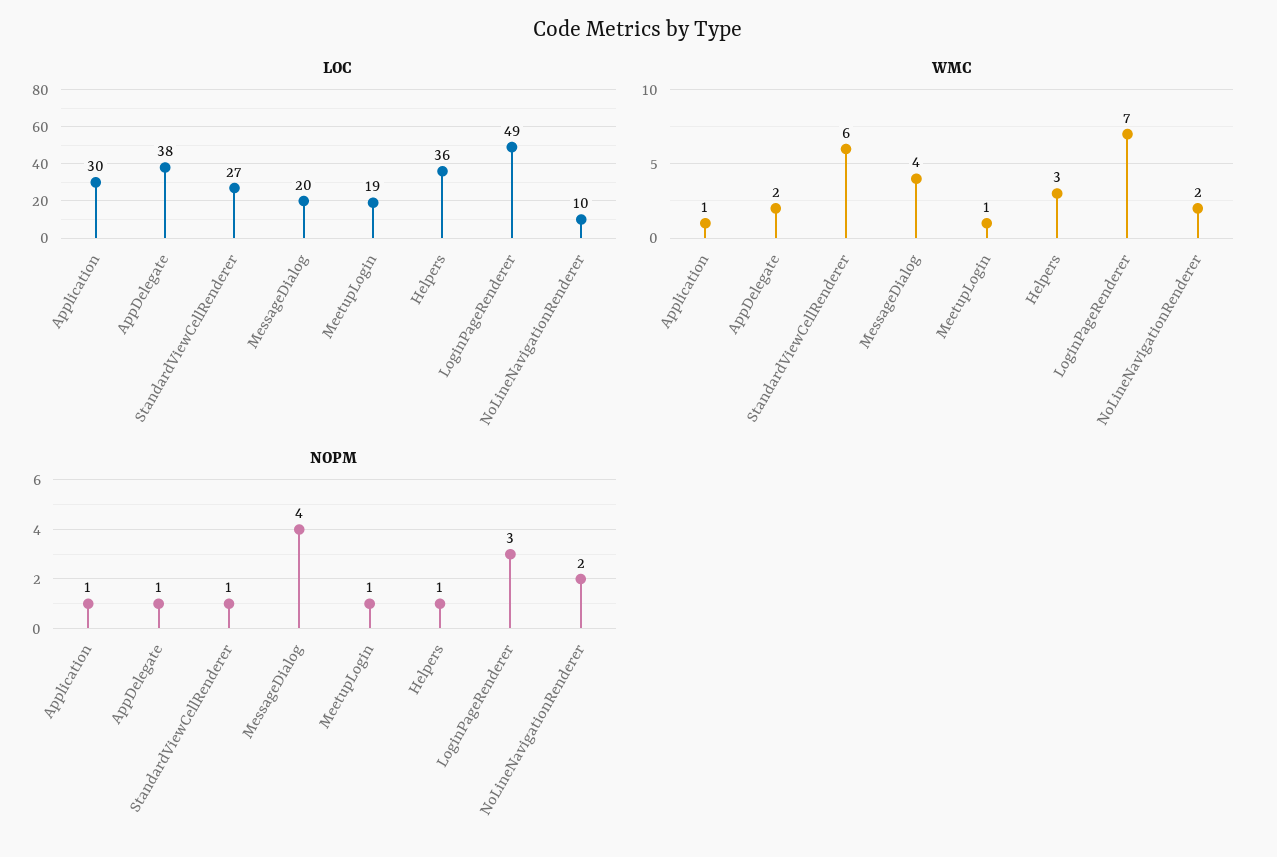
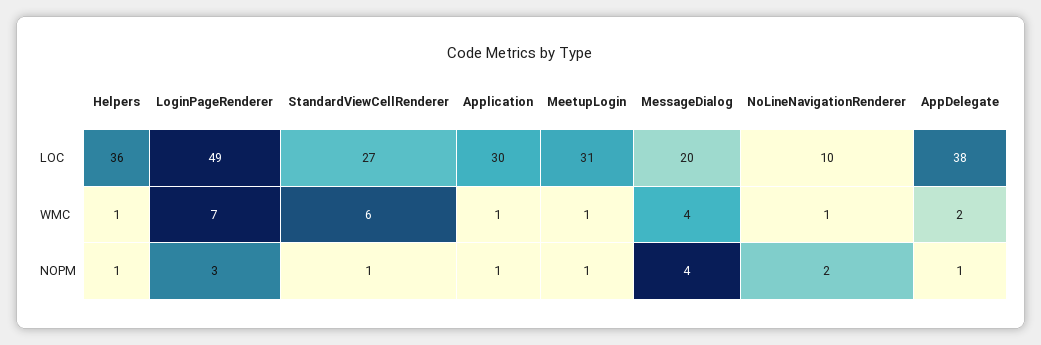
LOC, MeetupLogin: 19 -> 31
WMC, Helpers: 3 -> 1
WMC, NoLineNavigationRenderer: 2 -> 1

